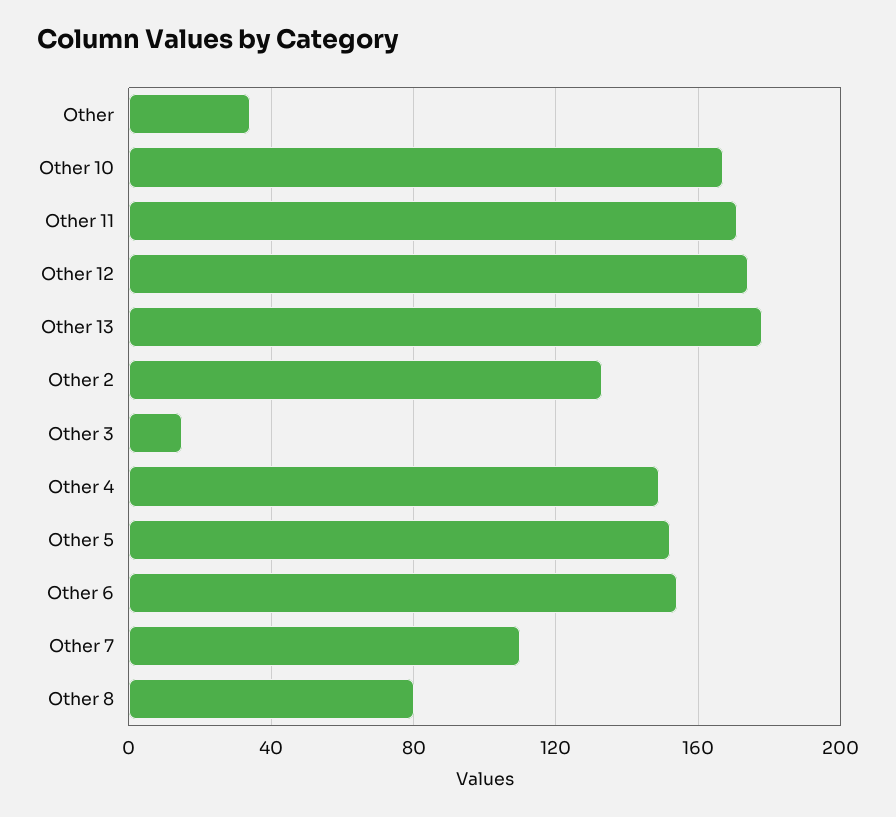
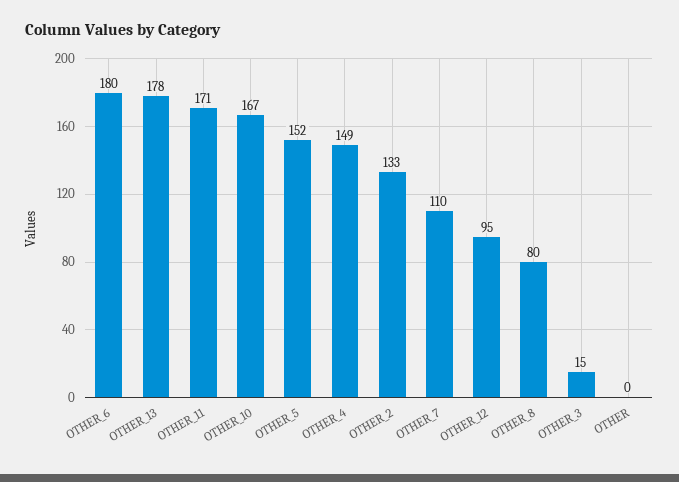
Other: 35 -> 0
Other 12: 175 -> 95
Other 6: 155 -> 180

